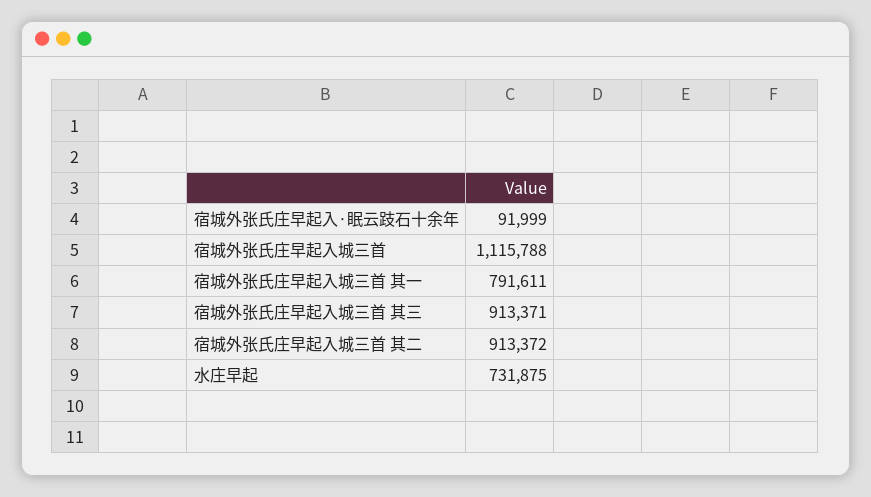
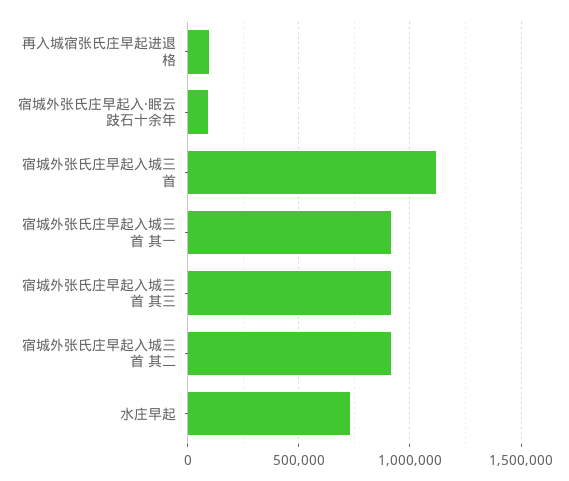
宿城外张氏庄早起入城三首 其一: 791611 -> 900000
再入城宿张氏庄早起进退格: none -> 100000

